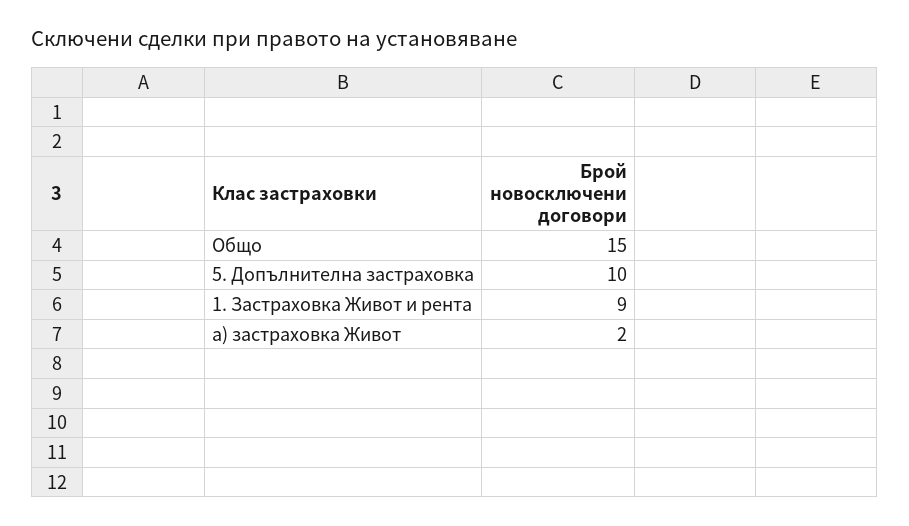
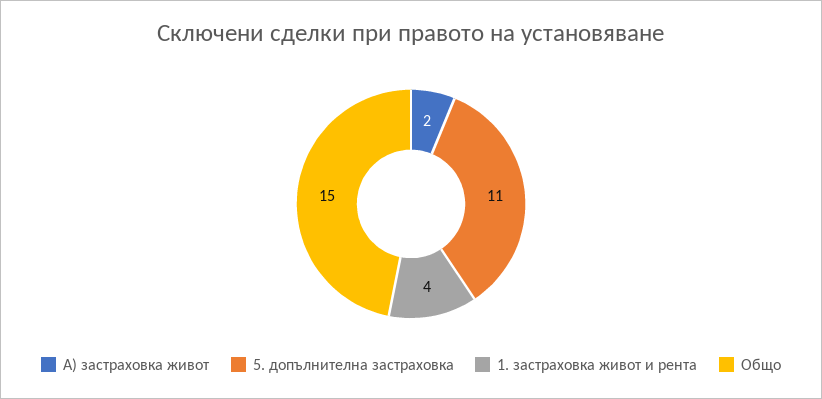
5. Допълнителна застраховка: 10 -> 11
1. Застраховка Живот и рента: 9 -> 4

